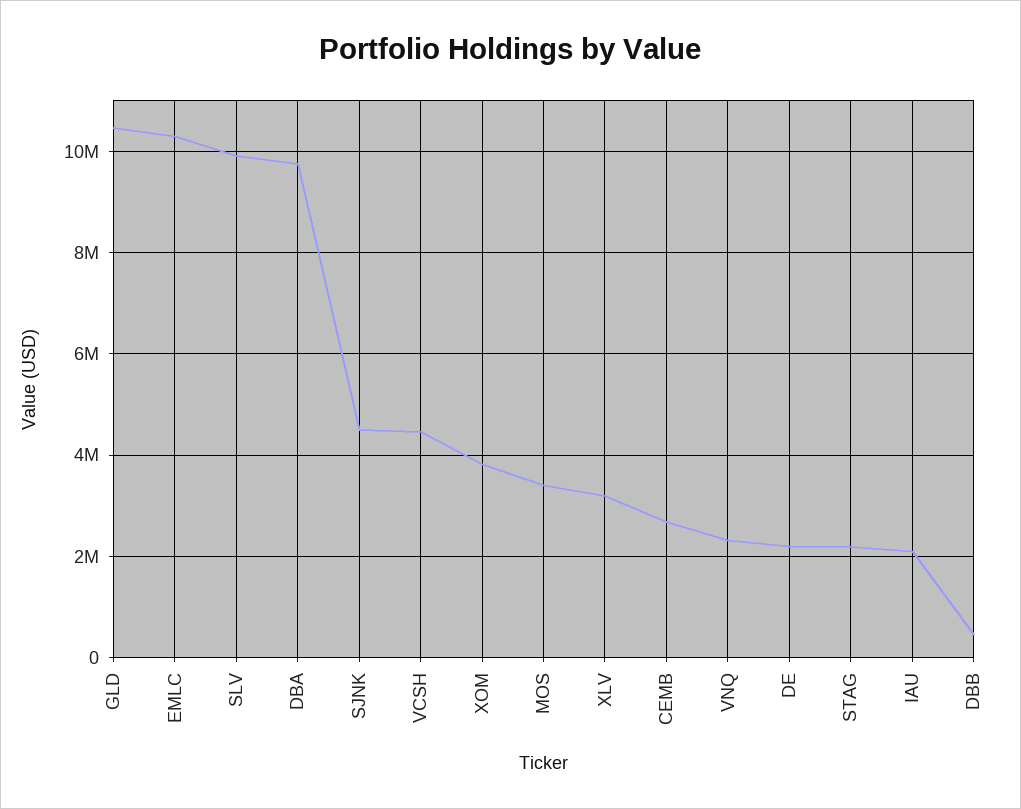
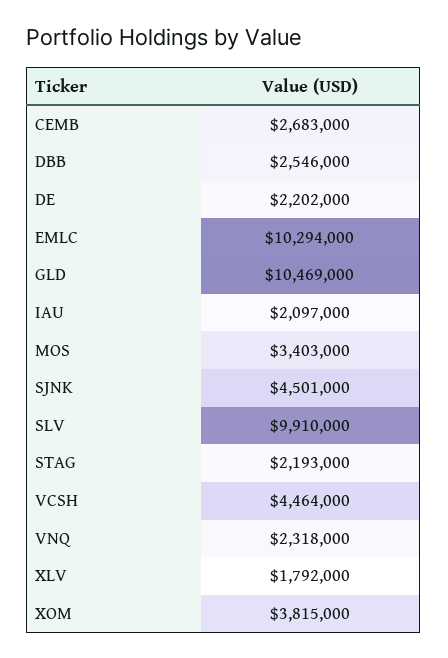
DBA: 9800000 -> none
XLV: 3200000 -> 1792000
DBB: 400000 -> 2546000

